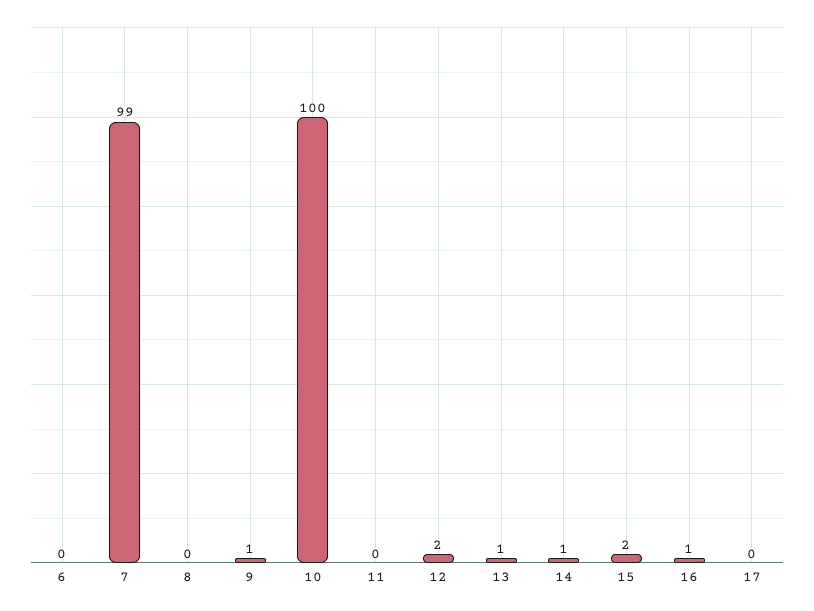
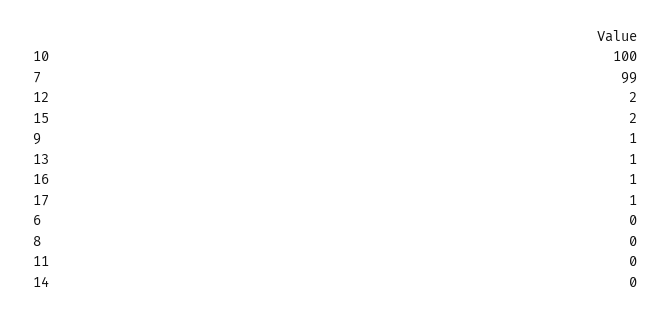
14: 1 -> 0
17: 0 -> 1

